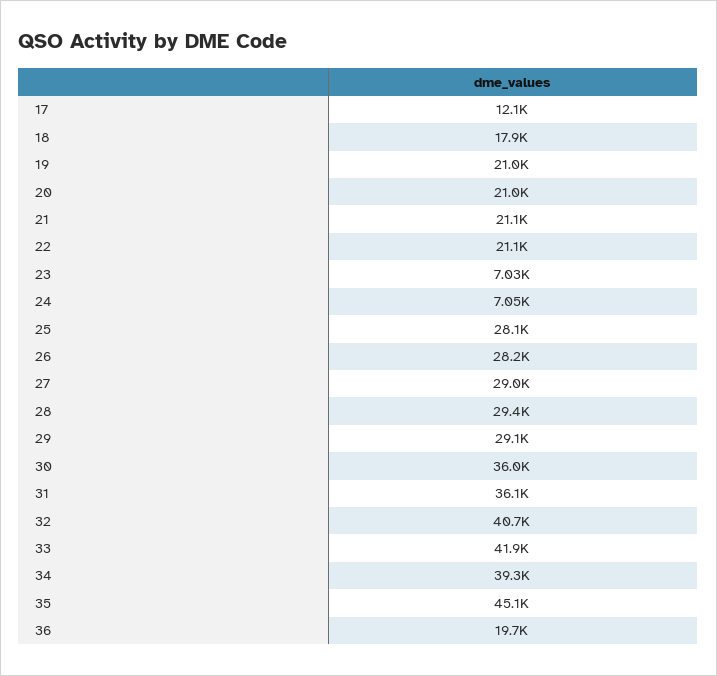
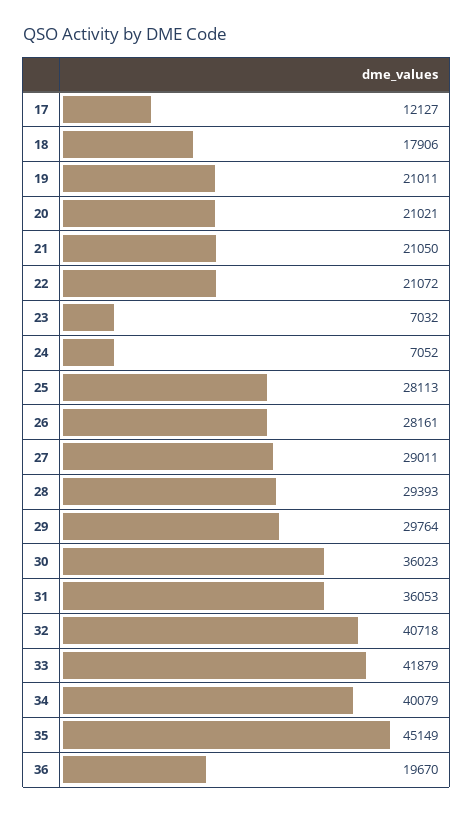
29: 29100 -> 29764
34: 39300 -> 40079

